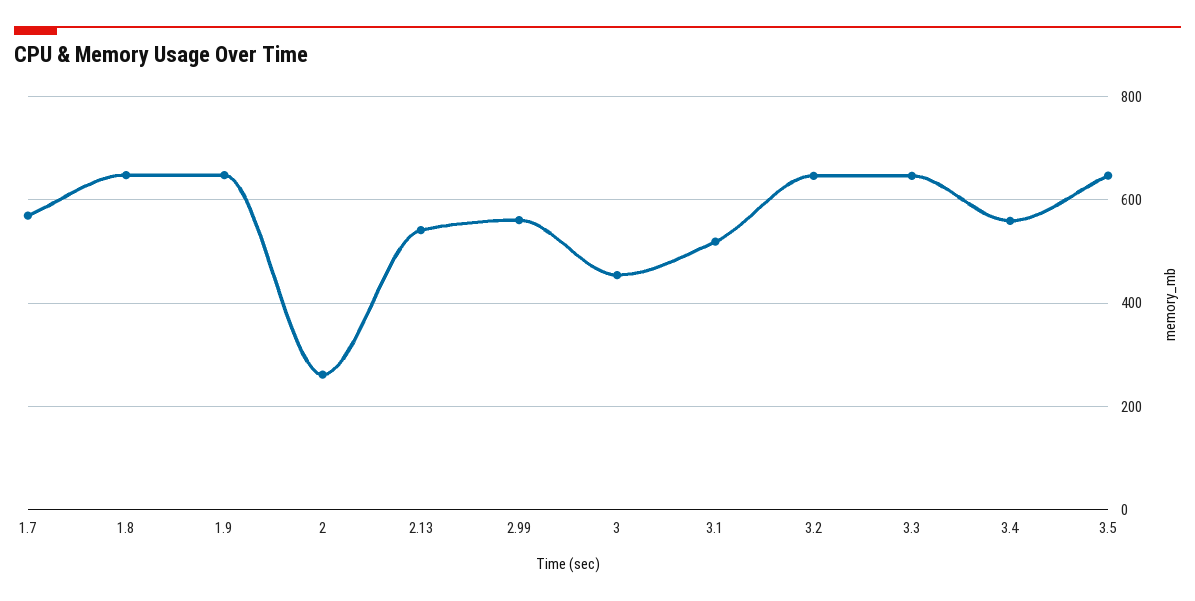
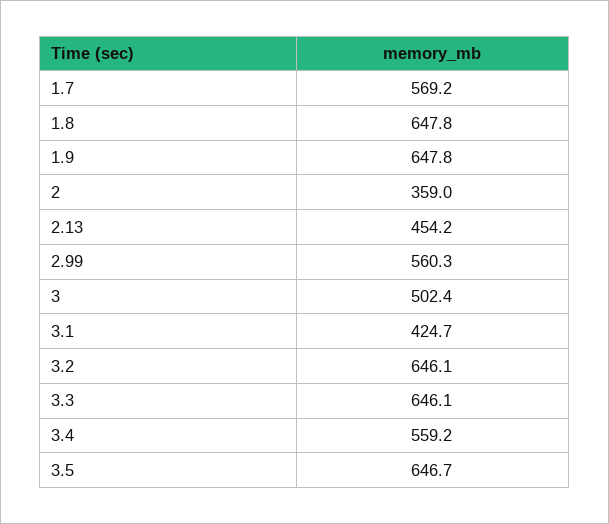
2: 260 -> 359
2.13: 540 -> 454.2
3: 460 -> 502.4
3.1: 520 -> 424.7

